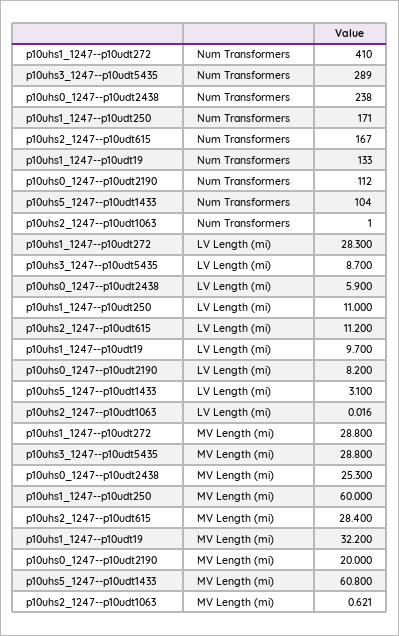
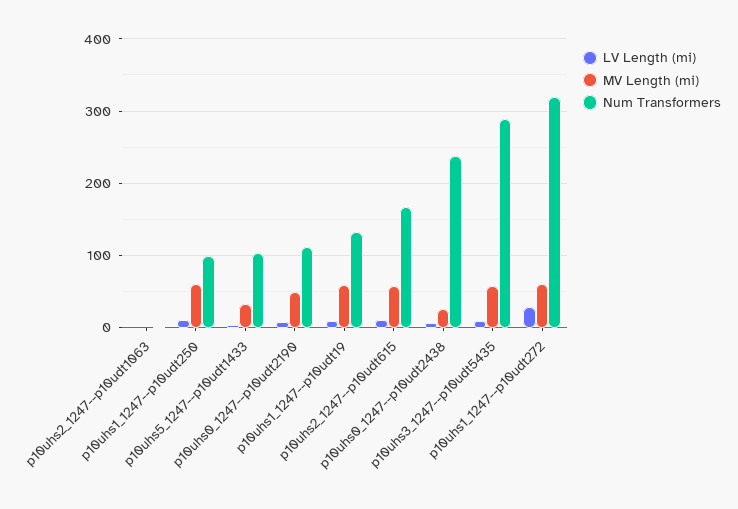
Num Transformers, p10uhs1_1247--p10udt272: 410 -> 320
Num Transformers, p10uhs1_1247--p10udt250: 171 -> 100
MV Length (mi), p10uhs1_1247--p10udt272: 28.8 -> 60
MV Length (mi), p10uhs3_1247--p10udt5435: 28.8 -> 60
MV Length (mi), p10uhs2_1247--p10udt615: 28.4 -> 60
MV Length (mi), p10uhs1_1247--p10udt19: 32.2 -> 60
MV Length (mi), p10uhs0_1247--p10udt2190: 20 -> 50
MV Length (mi), p10uhs5_1247--p10udt1433: 60.8 -> 30

